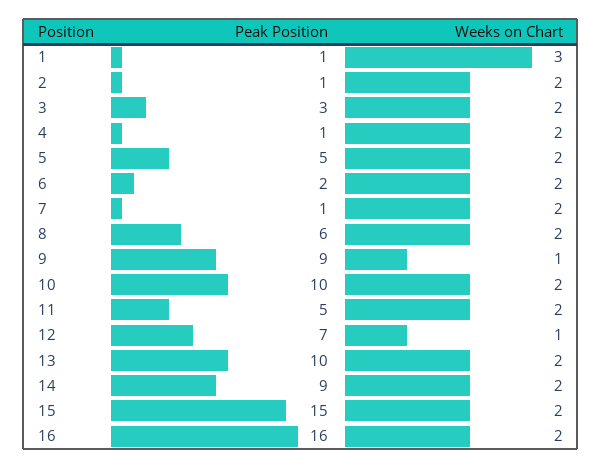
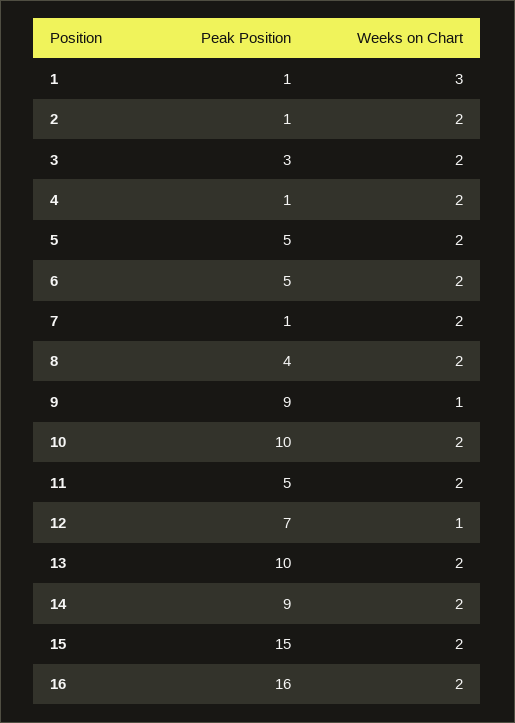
Peak Position, 6: 2 -> 5
Peak Position, 8: 6 -> 4

